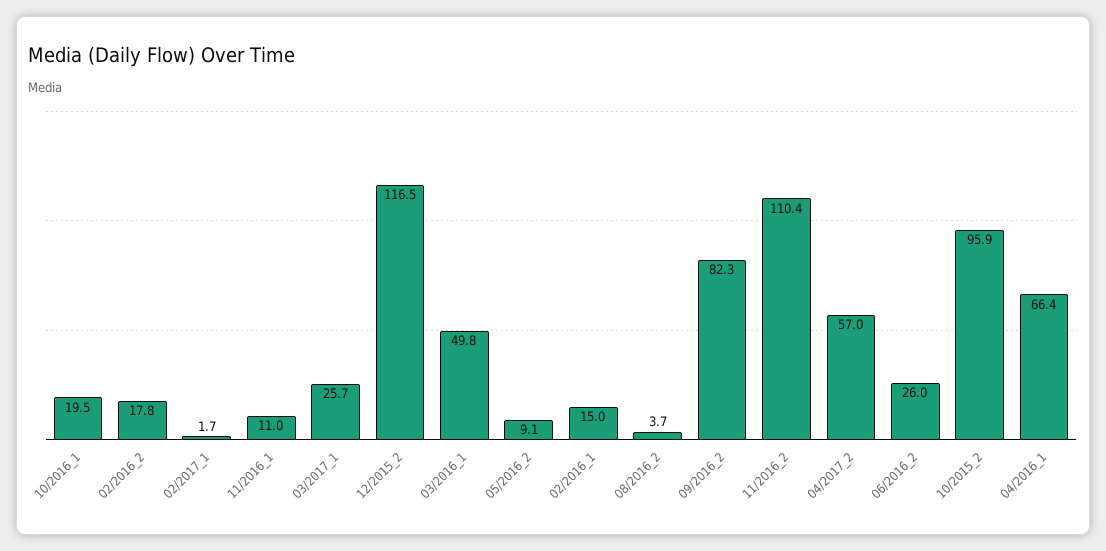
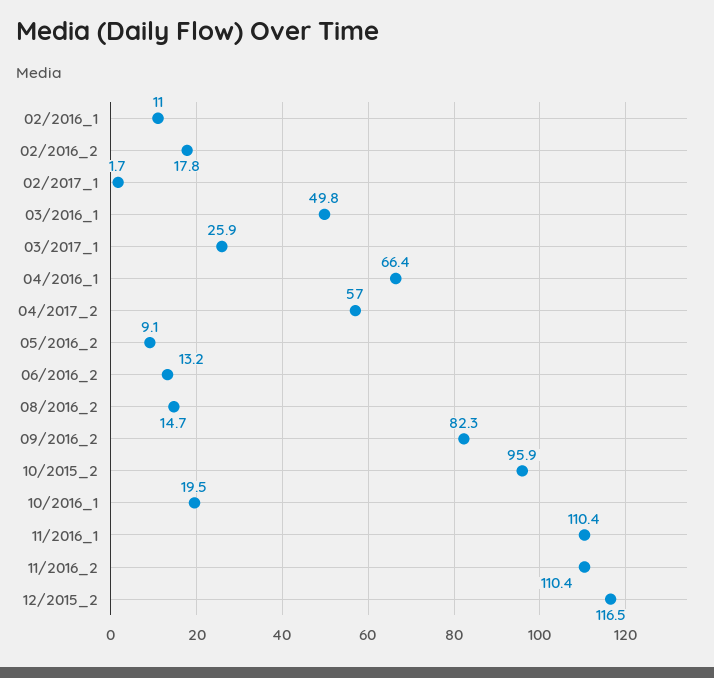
11/2016_1: 11 -> 110.4
03/2017_1: 25.7 -> 25.9
02/2016_1: 15 -> 11
08/2016_2: 3.7 -> 14.7
06/2016_2: 26 -> 13.2

